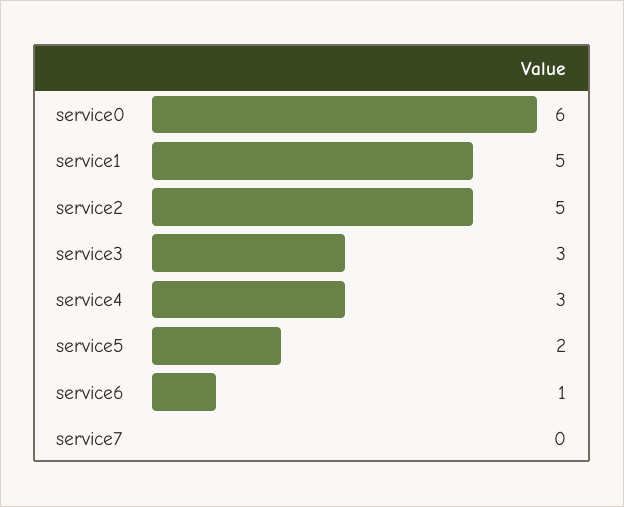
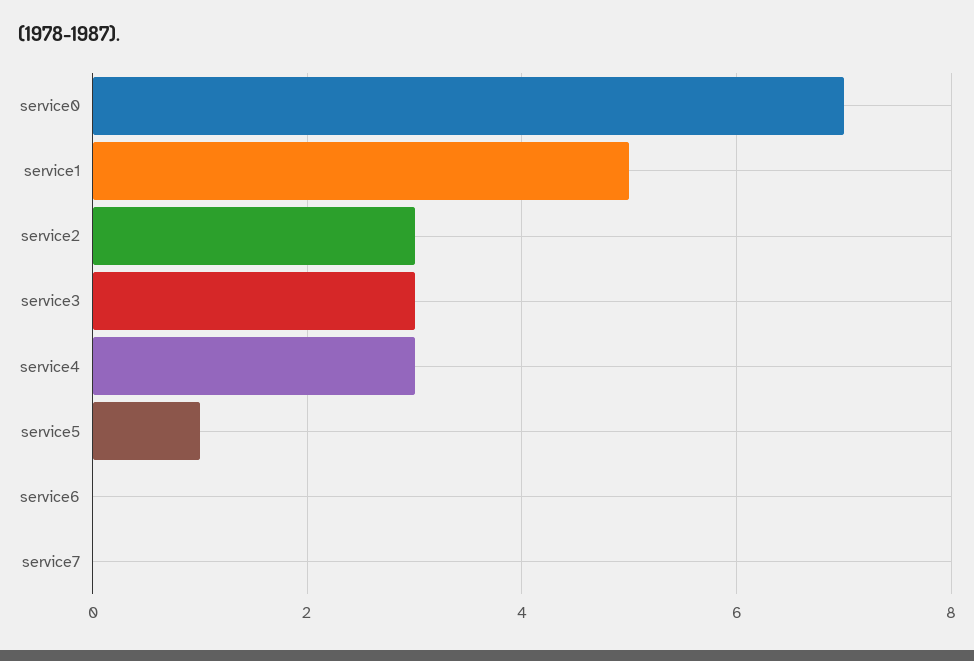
service0: 6 -> 7
service2: 5 -> 3
service5: 2 -> 1
service6: 1 -> 0

